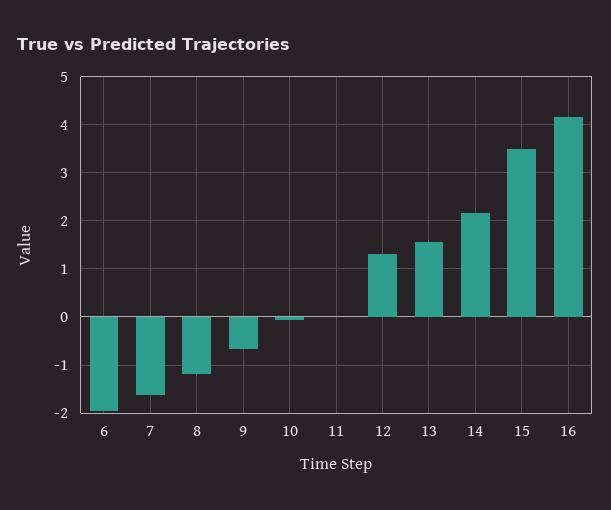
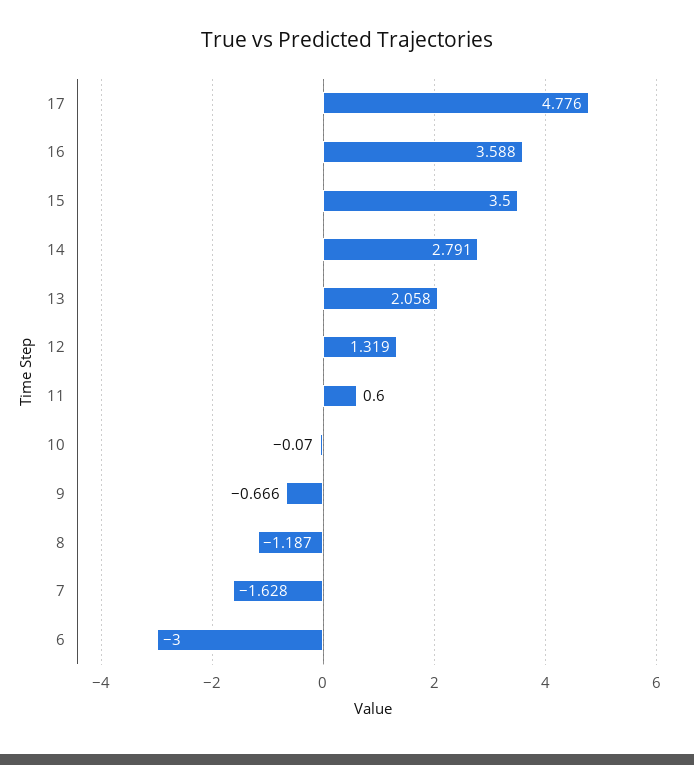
6: -2 -> -3
11: 0 -> 0.6
13: 1.6 -> 2.058
14: 2.2 -> 2.791
16: 4.2 -> 3.588
17: none -> 4.776

